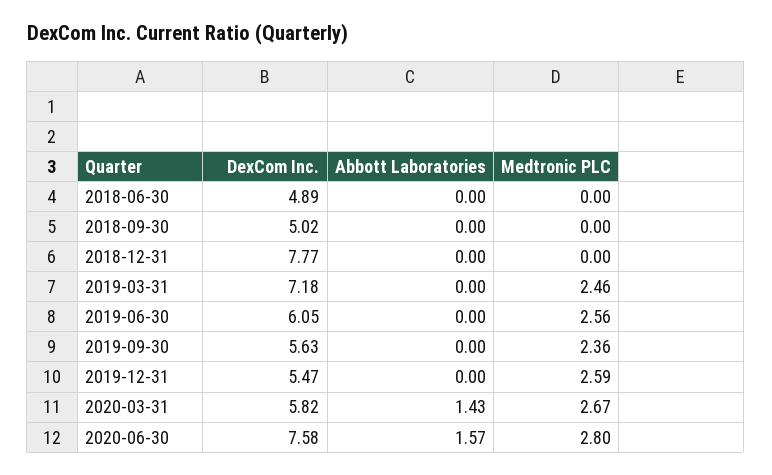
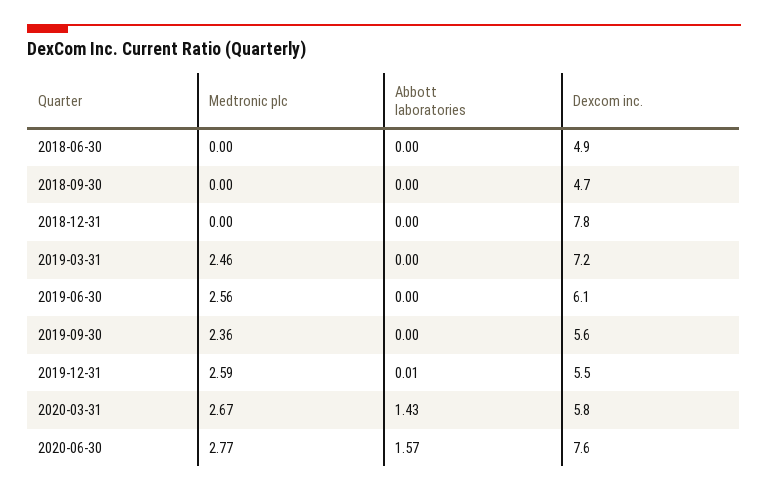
DexCom Inc., 2018-09-30: 5.02 -> 4.7
Abbott Laboratories, 2019-12-31: 0 -> 0.01
Medtronic PLC, 2020-06-30: 2.8 -> 2.77

